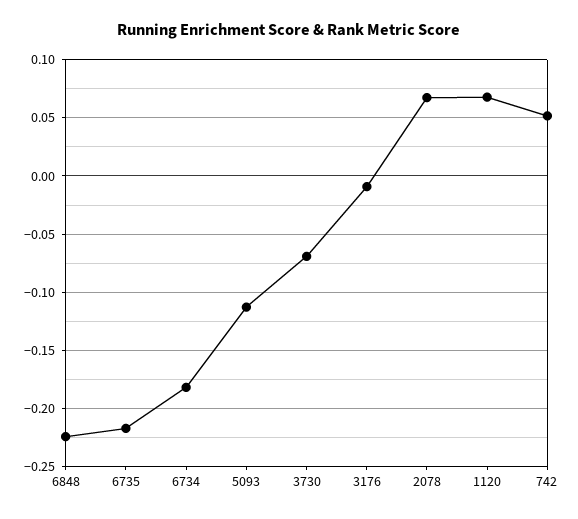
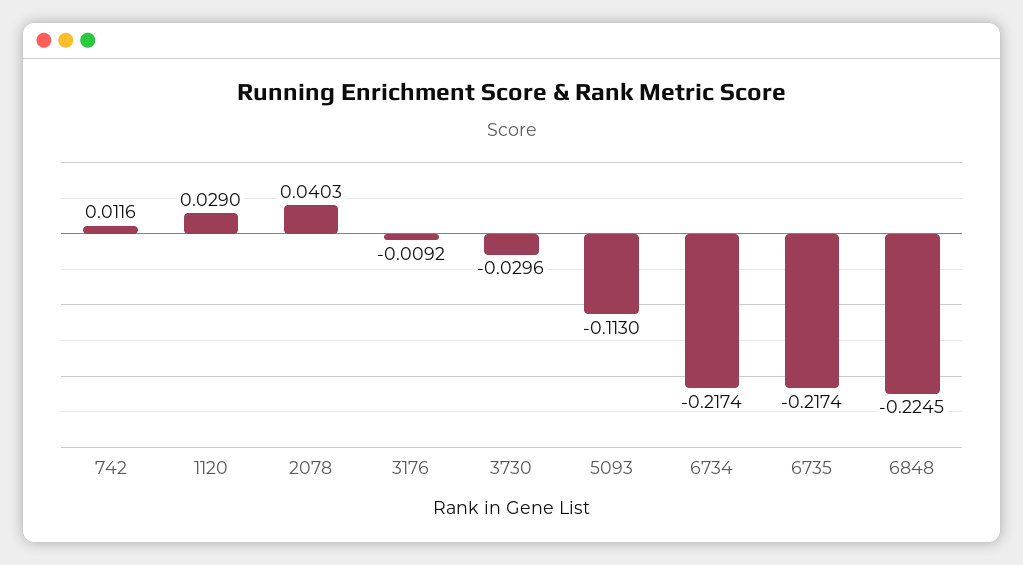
6734: -0.18 -> -0.2174
3730: -0.07 -> -0.0296
2078: 0.07 -> 0.0403
1120: 0.07 -> 0.029
742: 0.05 -> 0.0116

